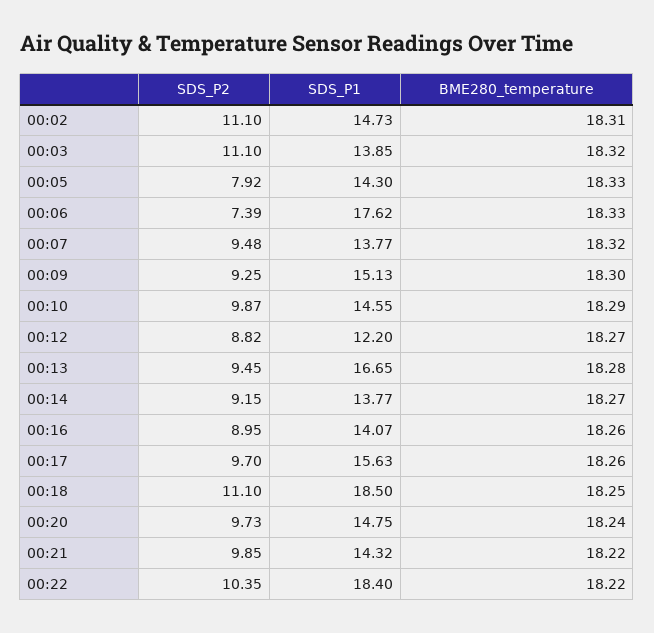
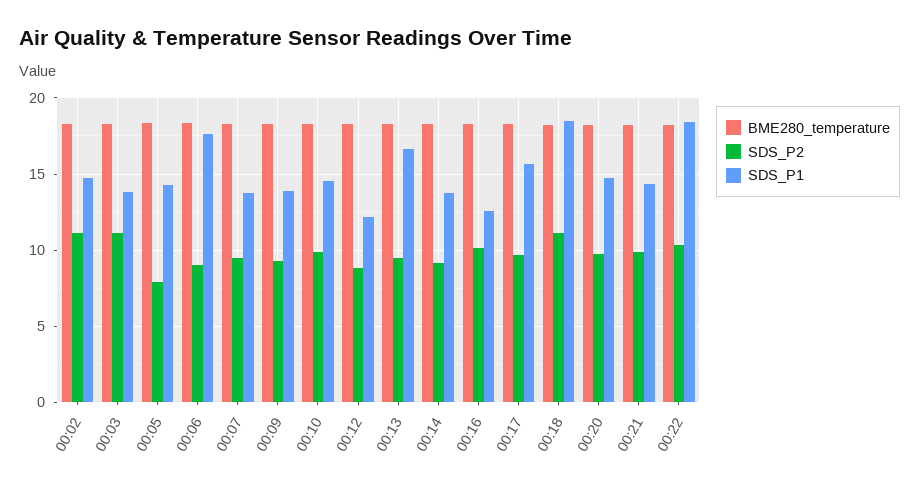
SDS_P2, 00:06: 7.39 -> 9
SDS_P1, 00:09: 15.13 -> 14
SDS_P2, 00:16: 8.95 -> 10
SDS_P1, 00:16: 14.07 -> 12.5

